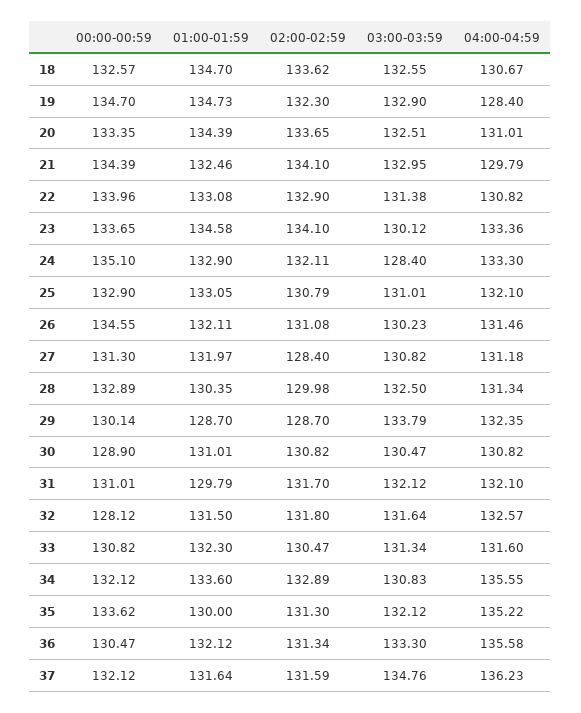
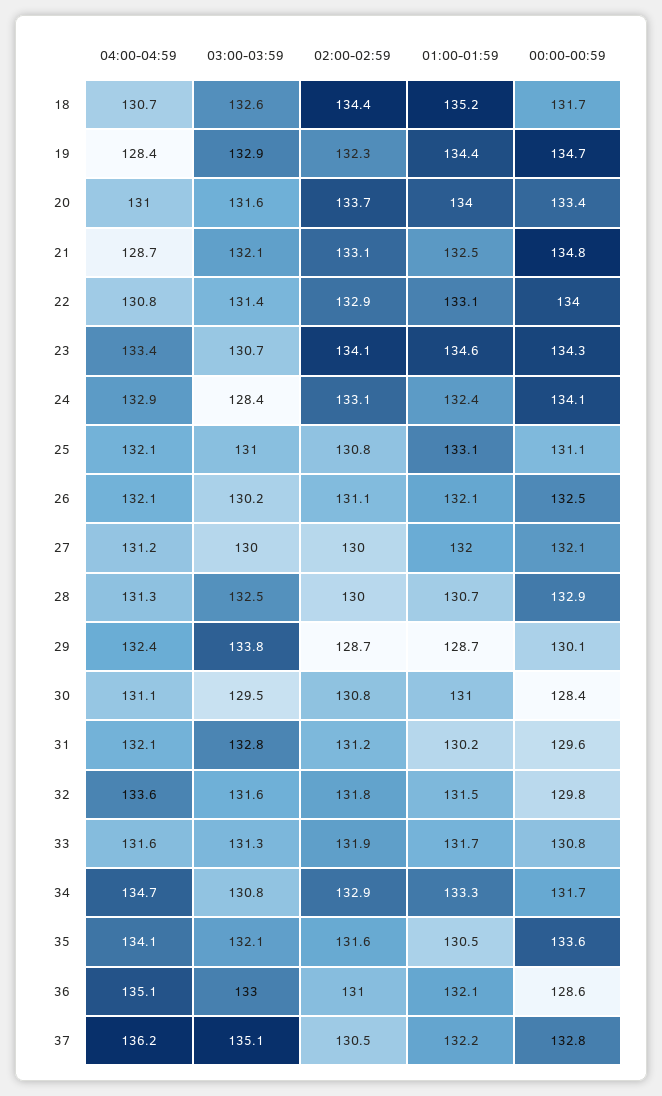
00:00-00:59, 18: 132.57 -> 131.7
01:00-01:59, 18: 134.7 -> 135.2
02:00-02:59, 18: 133.62 -> 134.4
01:00-01:59, 19: 134.73 -> 134.4
01:00-01:59, 20: 134.39 -> 134
03:00-03:59, 20: 132.51 -> 131.6
00:00-00:59, 21: 134.39 -> 134.8
02:00-02:59, 21: 134.1 -> 133.1
03:00-03:59, 21: 132.95 -> 132.1
04:00-04:59, 21: 129.79 -> 128.7
00:00-00:59, 23: 133.65 -> 134.3
03:00-03:59, 23: 130.12 -> 130.7
00:00-00:59, 24: 135.1 -> 134.1
01:00-01:59, 24: 132.9 -> 132.4
02:00-02:59, 24: 132.11 -> 133.1
04:00-04:59, 24: 133.3 -> 132.9
00:00-00:59, 25: 132.9 -> 131.1
00:00-00:59, 26: 134.55 -> 132.5
04:00-04:59, 26: 131.46 -> 132.1
00:00-00:59, 27: 131.3 -> 132.1
02:00-02:59, 27: 128.4 -> 130
03:00-03:59, 27: 130.82 -> 130
01:00-01:59, 28: 130.35 -> 130.7
00:00-00:59, 30: 128.9 -> 128.4
03:00-03:59, 30: 130.47 -> 129.5
04:00-04:59, 30: 130.82 -> 131.1
00:00-00:59, 31: 131.01 -> 129.6
01:00-01:59, 31: 129.79 -> 130.2
02:00-02:59, 31: 131.7 -> 131.2
03:00-03:59, 31: 132.12 -> 132.8
00:00-00:59, 32: 128.12 -> 129.8
04:00-04:59, 32: 132.57 -> 133.6
01:00-01:59, 33: 132.3 -> 131.7
02:00-02:59, 33: 130.47 -> 131.9
00:00-00:59, 34: 132.12 -> 131.7
01:00-01:59, 34: 133.6 -> 133.3
04:00-04:59, 34: 135.55 -> 134.7
01:00-01:59, 35: 130 -> 130.5
02:00-02:59, 35: 131.3 -> 131.6
04:00-04:59, 35: 135.22 -> 134.1
00:00-00:59, 36: 130.47 -> 128.6
02:00-02:59, 36: 131.34 -> 131
03:00-03:59, 36: 133.3 -> 133
04:00-04:59, 36: 135.58 -> 135.1
00:00-00:59, 37: 132.12 -> 132.8
01:00-01:59, 37: 131.64 -> 132.2
02:00-02:59, 37: 131.59 -> 130.5
03:00-03:59, 37: 134.76 -> 135.1

